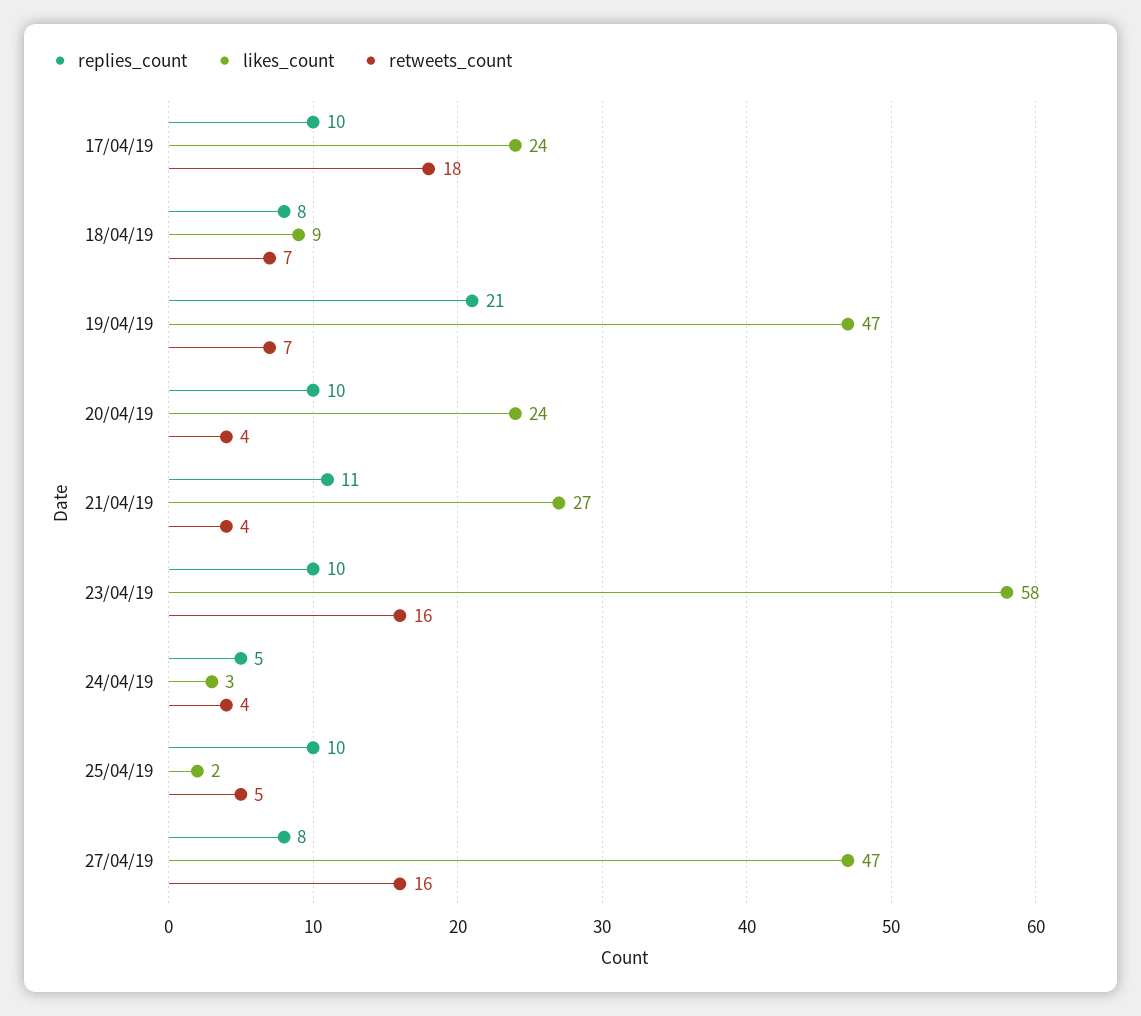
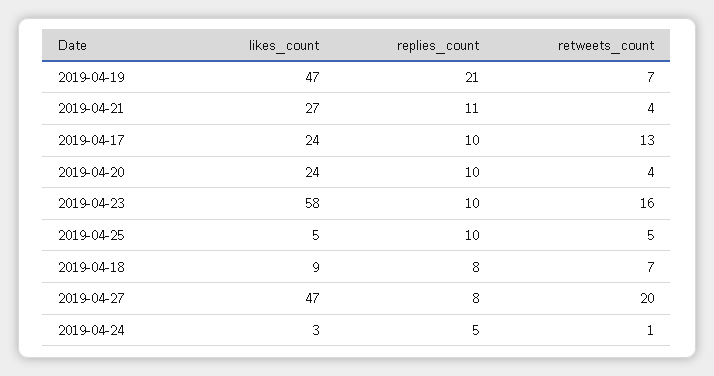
retweets_count, 17/04/19: 18 -> 13
retweets_count, 24/04/19: 4 -> 1
likes_count, 25/04/19: 2 -> 5
retweets_count, 27/04/19: 16 -> 20

